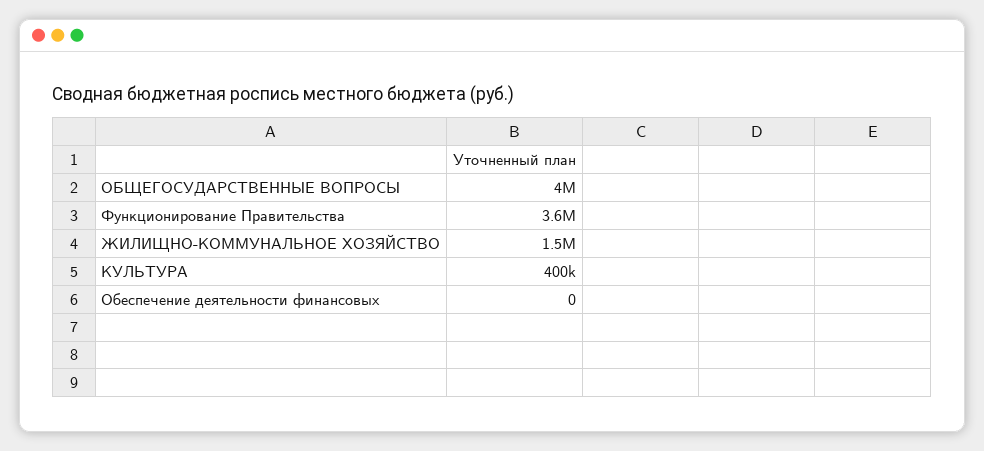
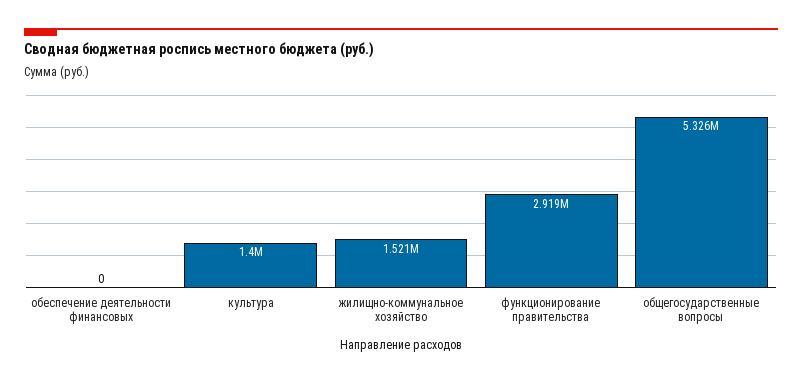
ОБЩЕГОСУДАРСТВЕННЫЕ ВОПРОСЫ: 4000000 -> 5326000
Функционирование Правительства: 3600000 -> 2919000
КУЛЬТУРА: 400000 -> 1400000

